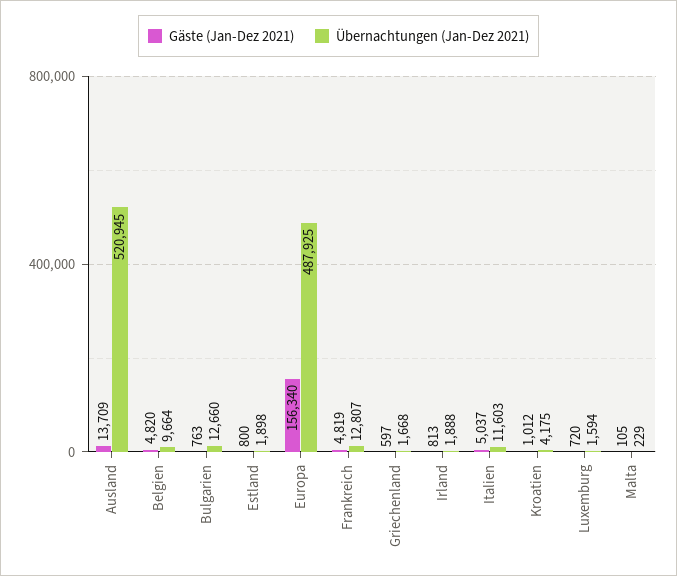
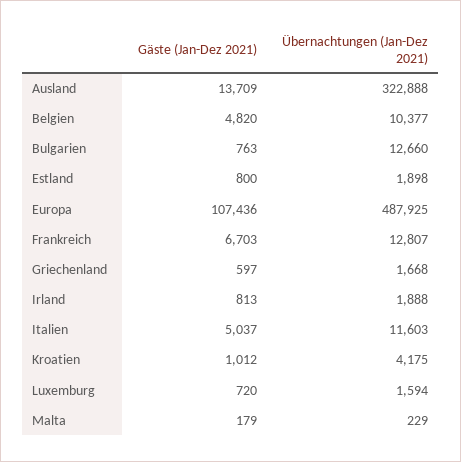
Übernachtungen (Jan-Dez 2021), Ausland: 520945 -> 322888
Übernachtungen (Jan-Dez 2021), Belgien: 9664 -> 10377
Gäste (Jan-Dez 2021), Europa: 156340 -> 107436
Gäste (Jan-Dez 2021), Frankreich: 4819 -> 6703
Gäste (Jan-Dez 2021), Malta: 105 -> 179

